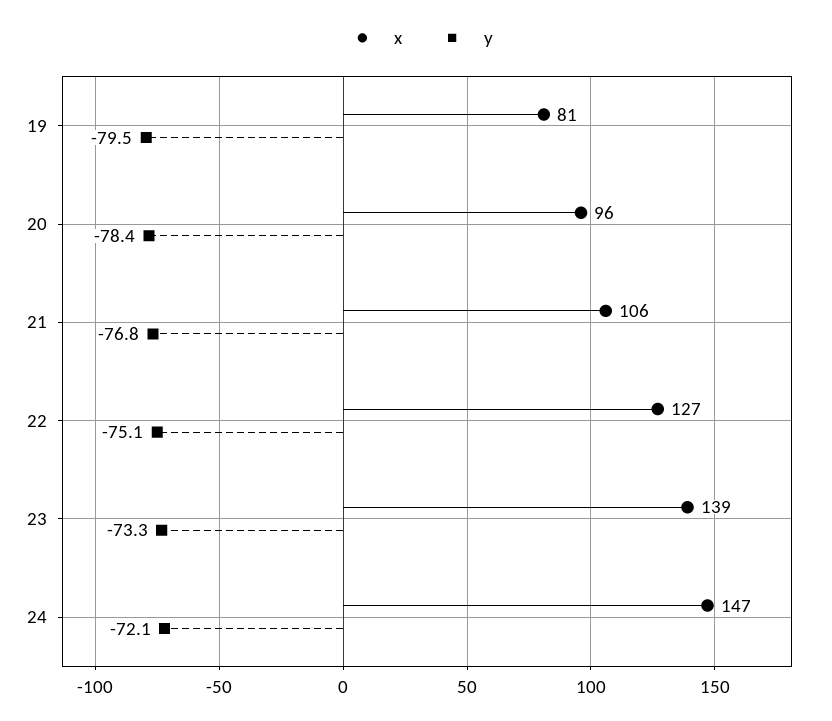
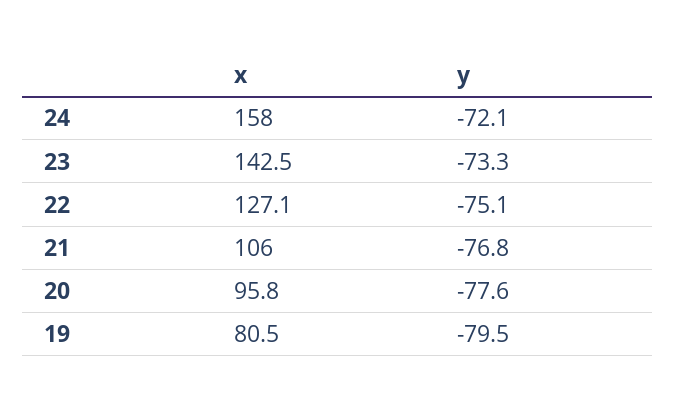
y, 20: -78.4 -> -77.6
x, 23: 139 -> 142.5
x, 24: 147 -> 158

